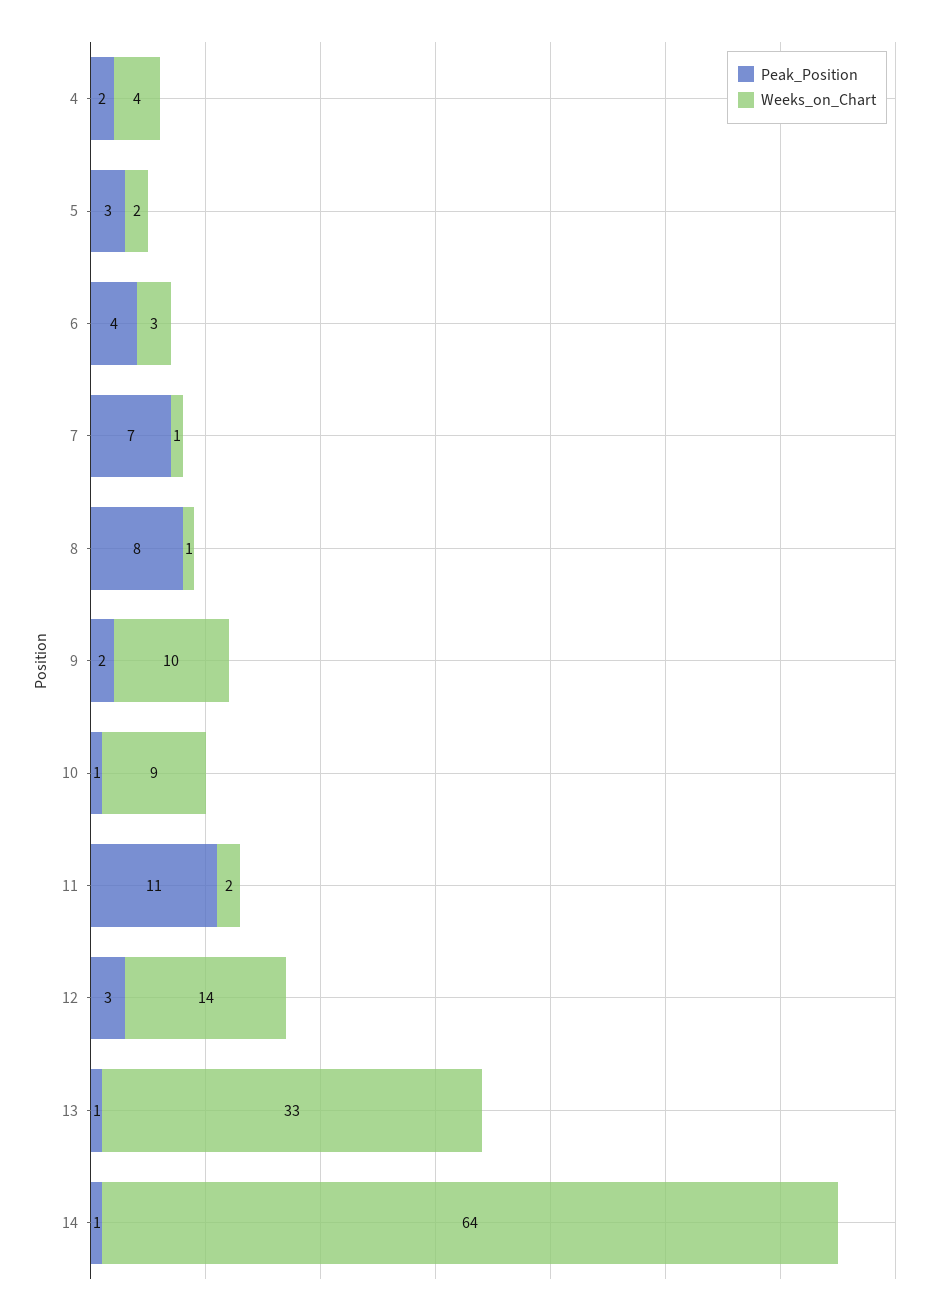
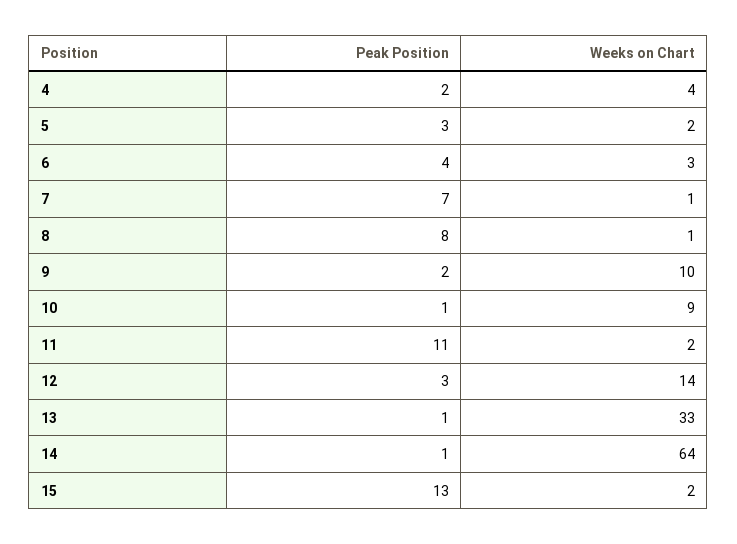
Peak_Position, 15: none -> 13
Weeks_on_Chart, 15: none -> 2

